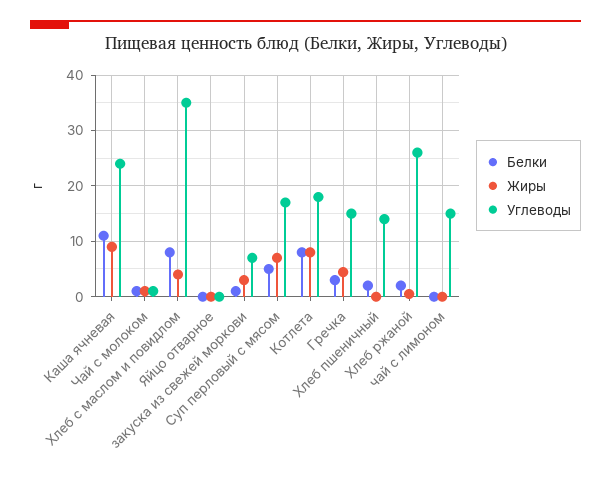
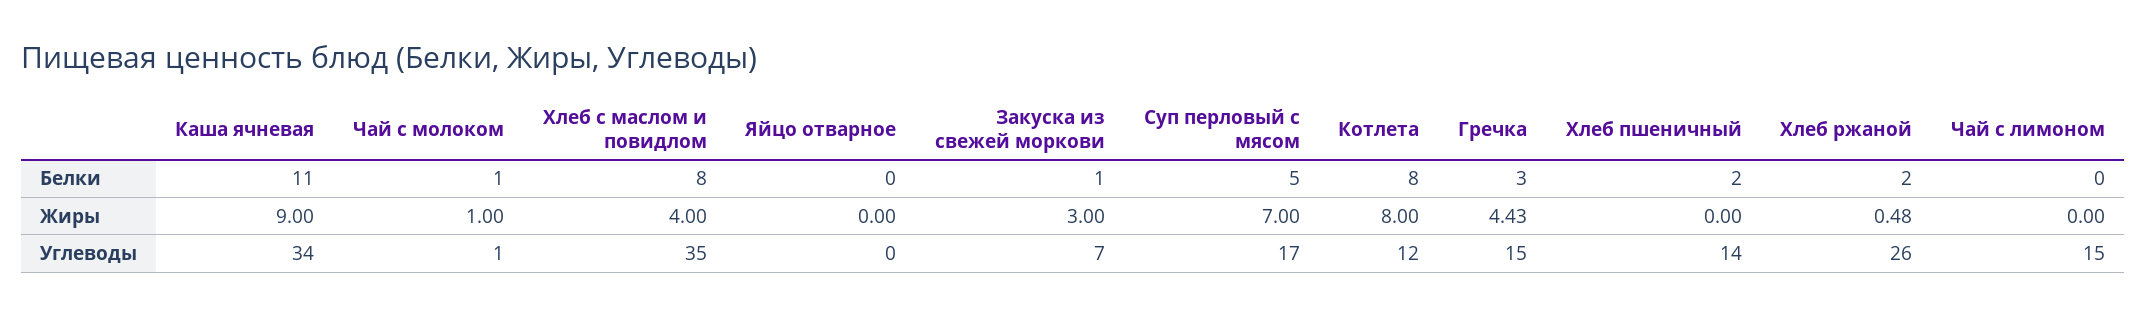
Углеводы, Каша ячневая: 24 -> 34
Углеводы, Котлета: 18 -> 12

